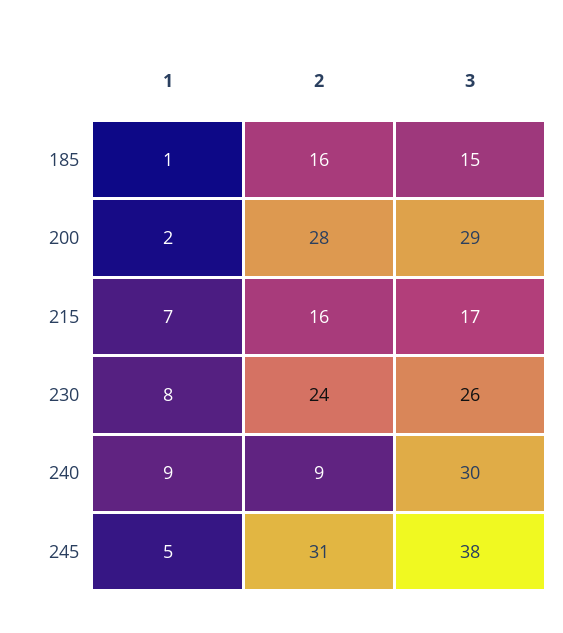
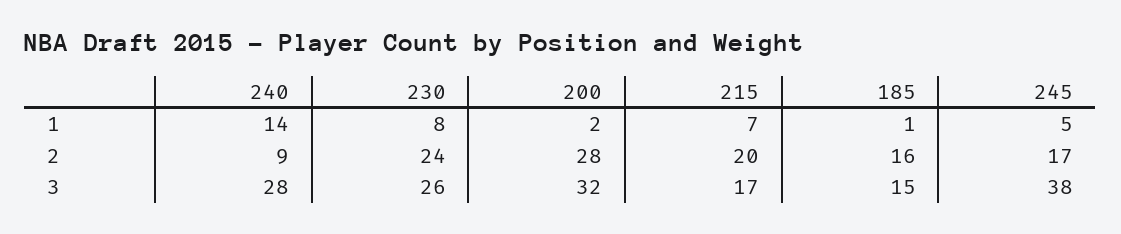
3, 200: 29 -> 32
2, 215: 16 -> 20
1, 240: 9 -> 14
3, 240: 30 -> 28
2, 245: 31 -> 17

